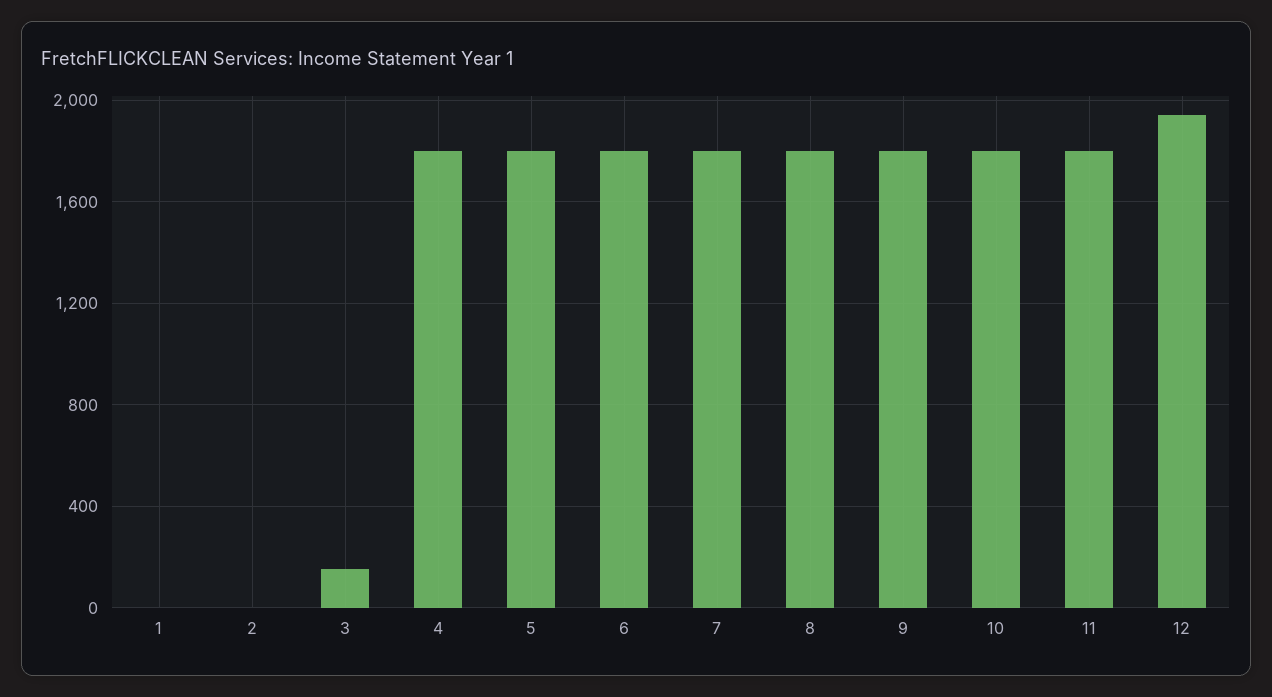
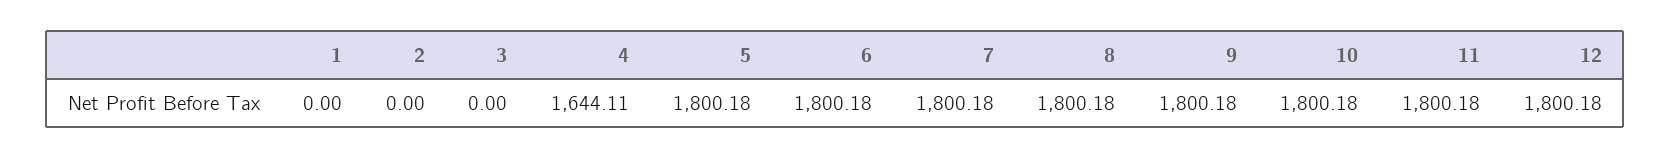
3: 150 -> 0
4: 1800 -> 1644.11
12: 1950 -> 1800.18

